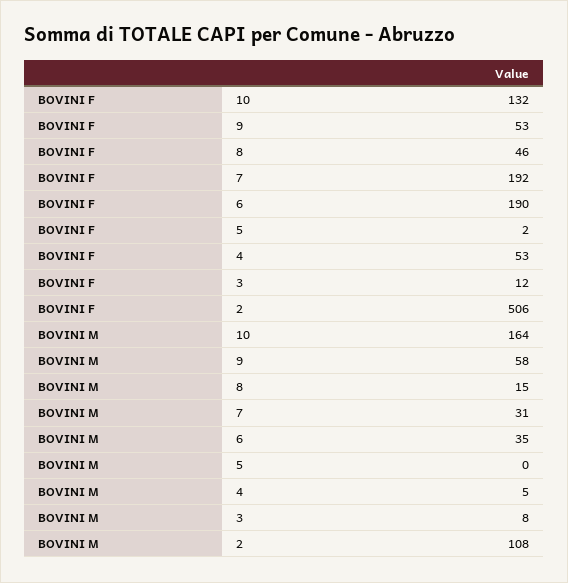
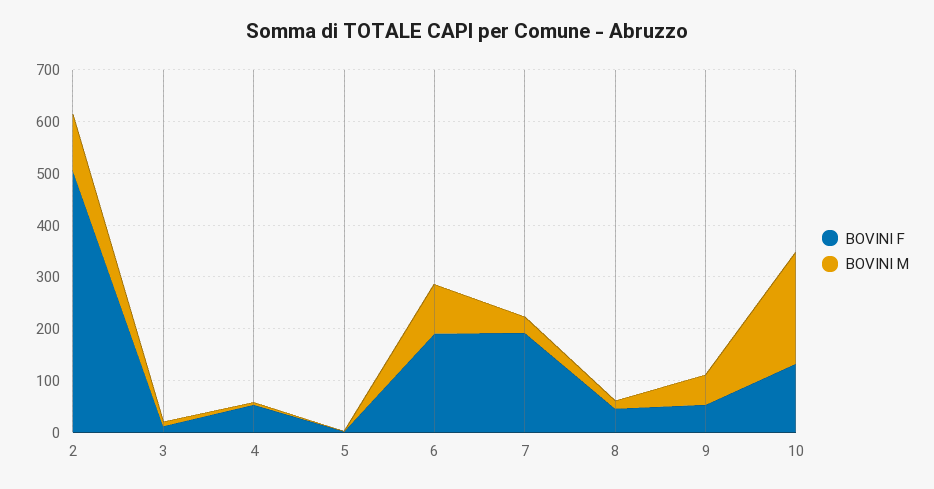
BOVINI M, 10: 164 -> 220
BOVINI M, 6: 35 -> 100

